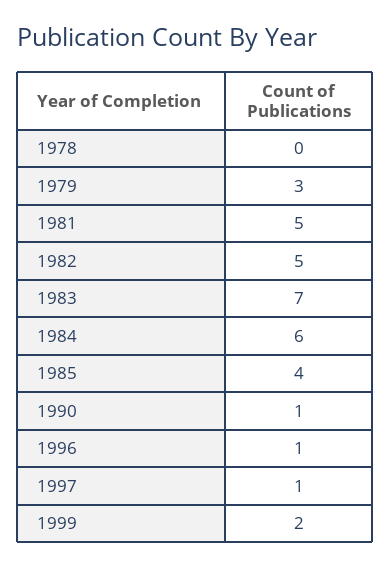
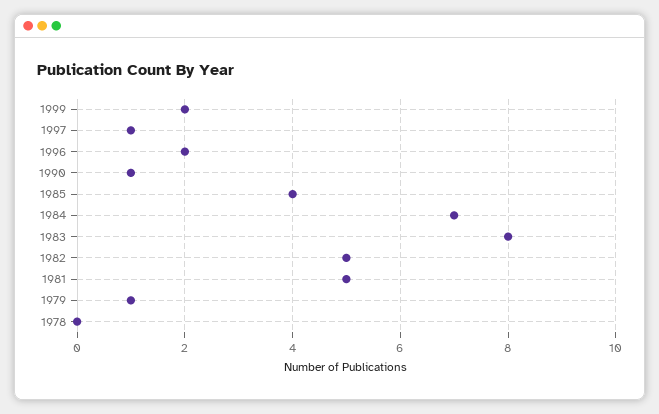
1979: 3 -> 1
1983: 7 -> 8
1984: 6 -> 7
1996: 1 -> 2

